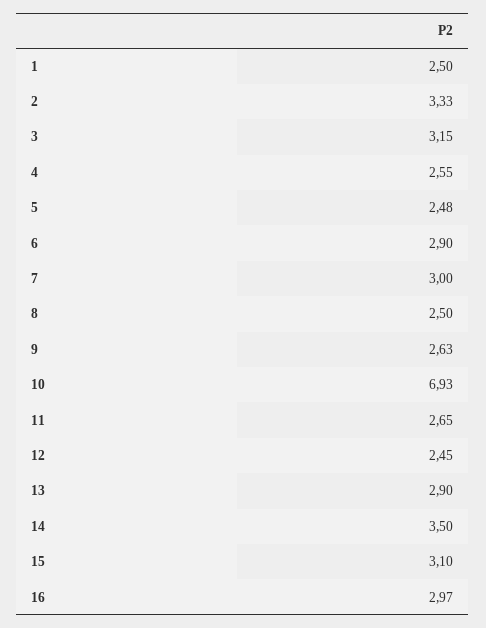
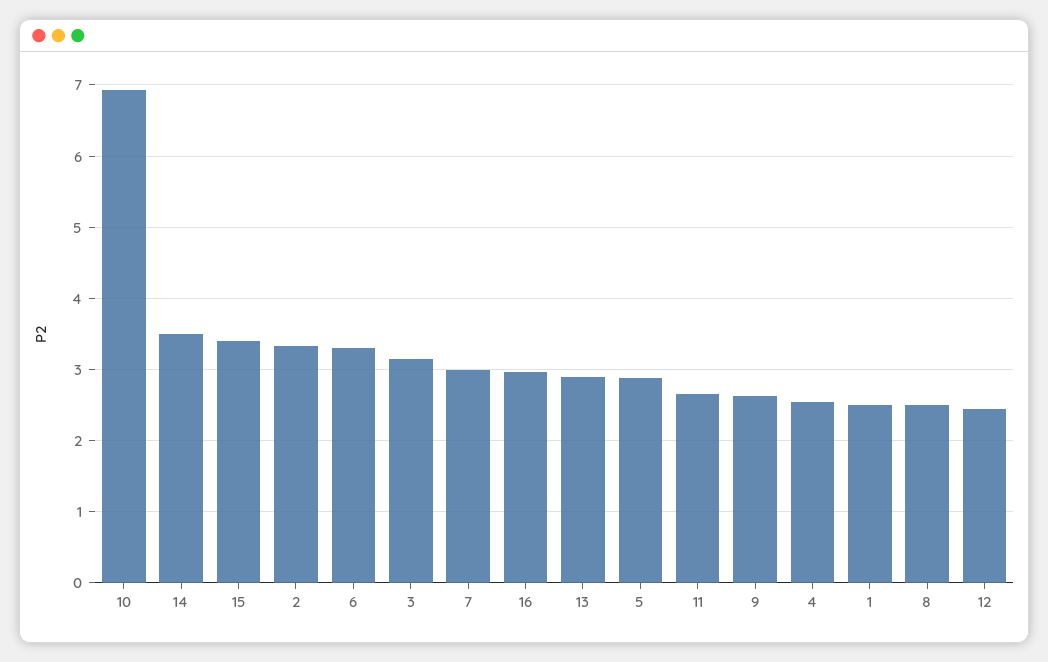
5: 2.48 -> 2.9
6: 2.9 -> 3.3
15: 3.1 -> 3.4

